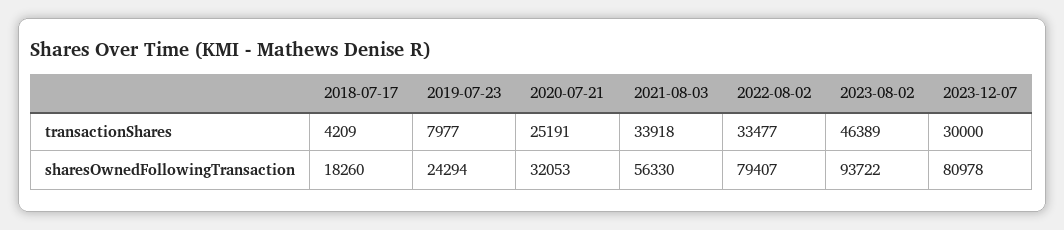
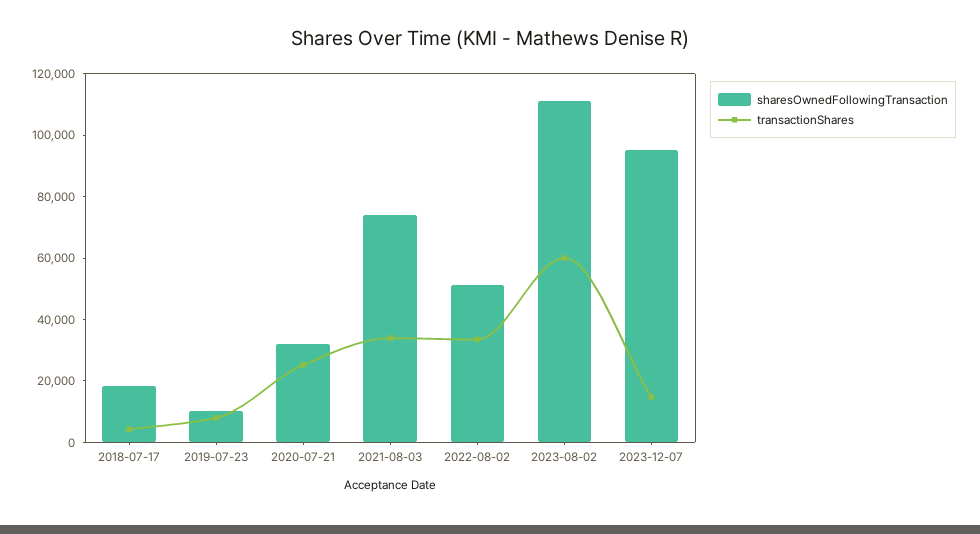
transactionShares, 2023-08-02: 46389 -> 60000
transactionShares, 2023-12-07: 30000 -> 15000
sharesOwnedFollowingTransaction, 2019-07-23: 24294 -> 10000
sharesOwnedFollowingTransaction, 2021-08-03: 56330 -> 75000
sharesOwnedFollowingTransaction, 2022-08-02: 79407 -> 50000
sharesOwnedFollowingTransaction, 2023-08-02: 93722 -> 110000
sharesOwnedFollowingTransaction, 2023-12-07: 80978 -> 95000

